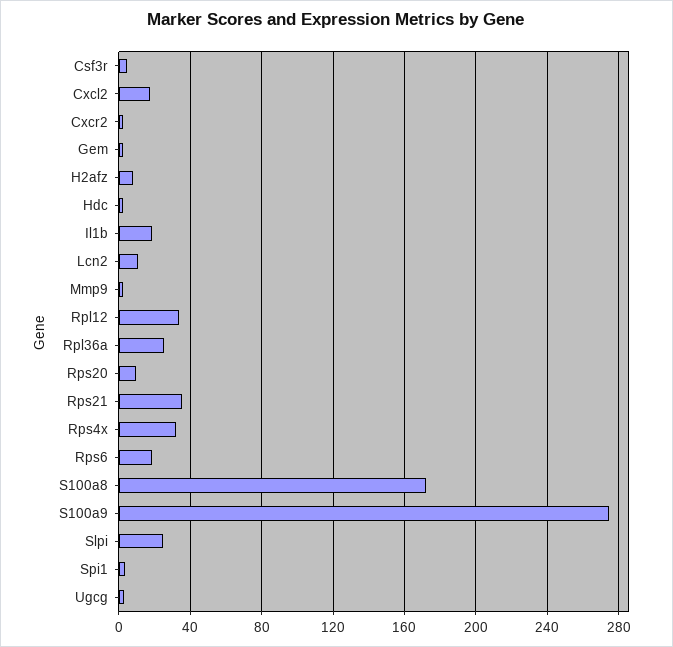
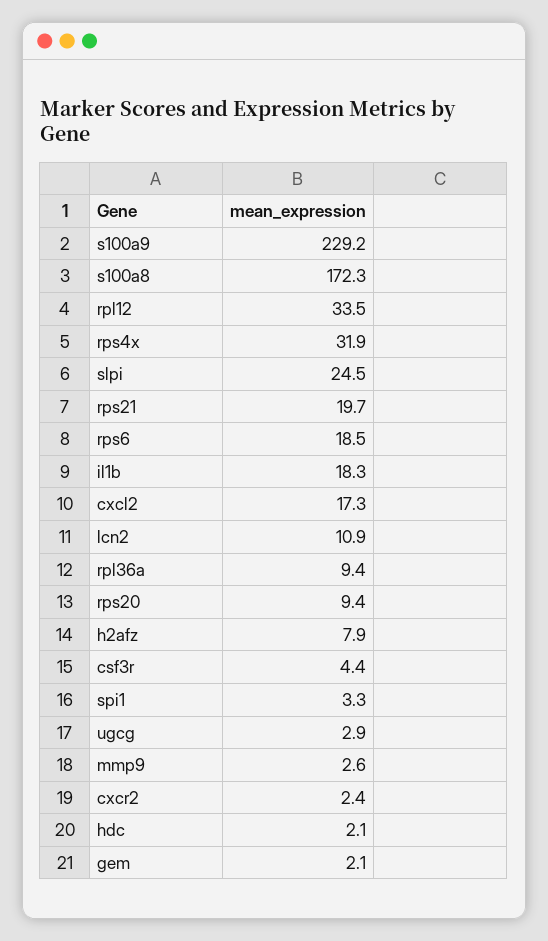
Rpl36a: 25 -> 9.4
Rps21: 35 -> 19.7
S100a9: 275 -> 229.2

